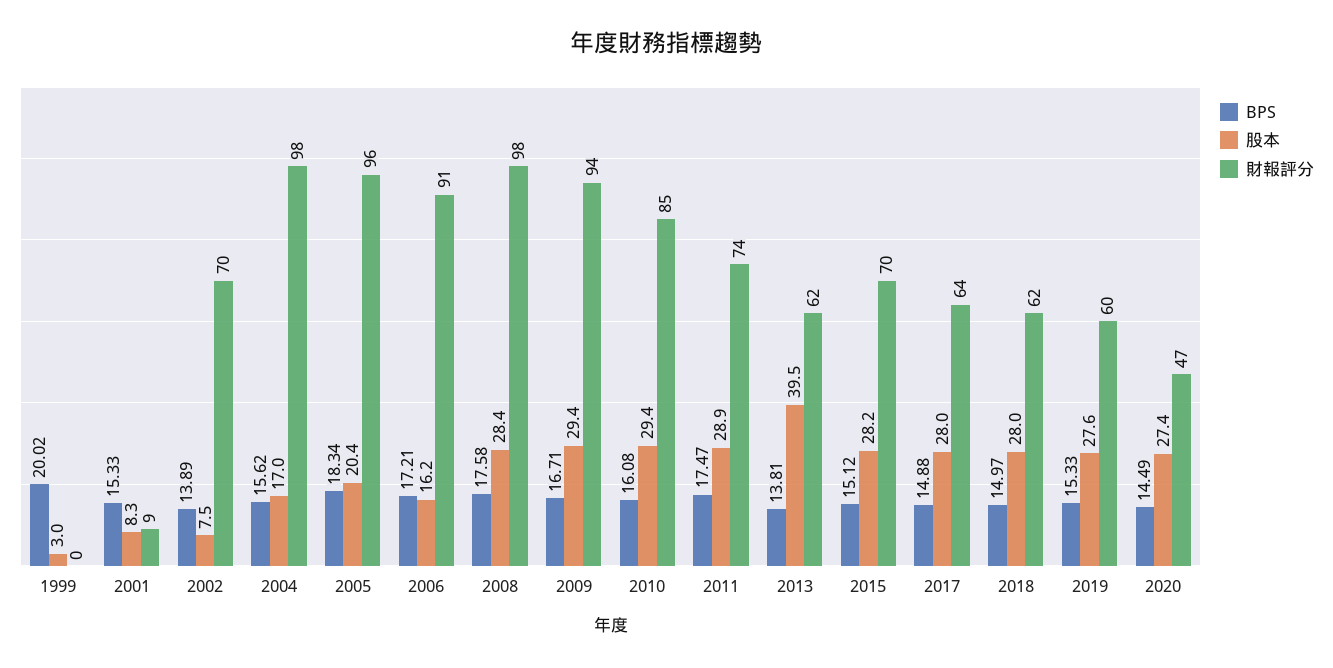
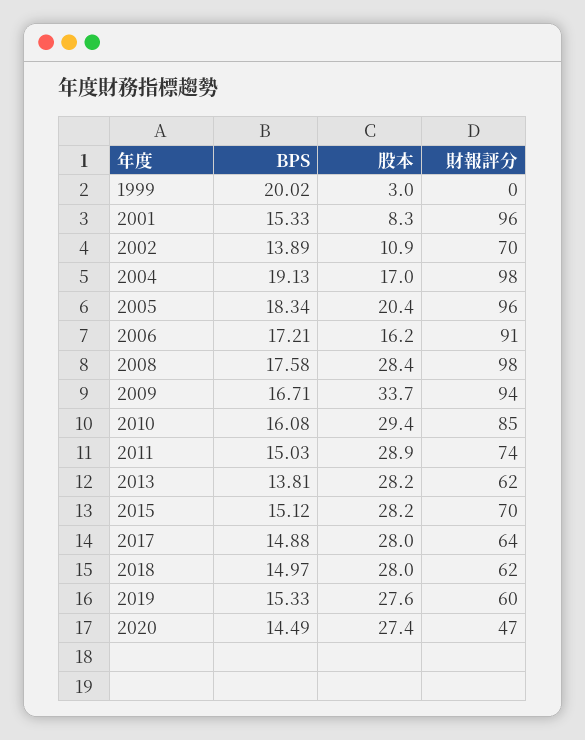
財報評分, 2001: 9 -> 96
股本, 2002: 7.5 -> 10.9
BPS, 2004: 15.62 -> 19.13
股本, 2009: 29.4 -> 33.7
BPS, 2011: 17.47 -> 15.03
股本, 2013: 39.5 -> 28.2

